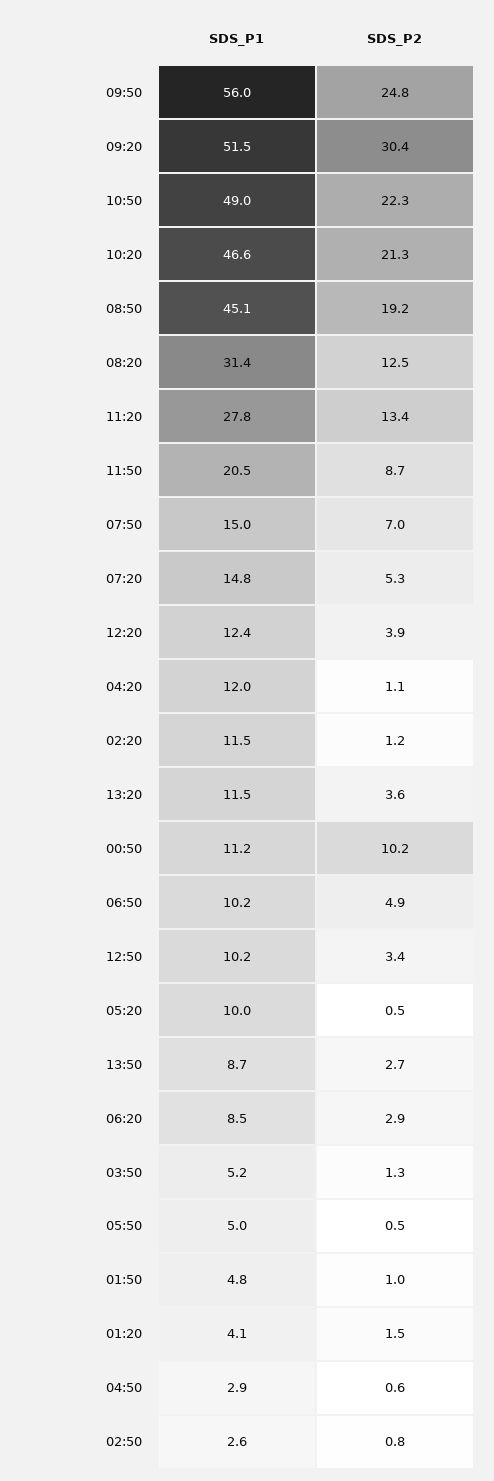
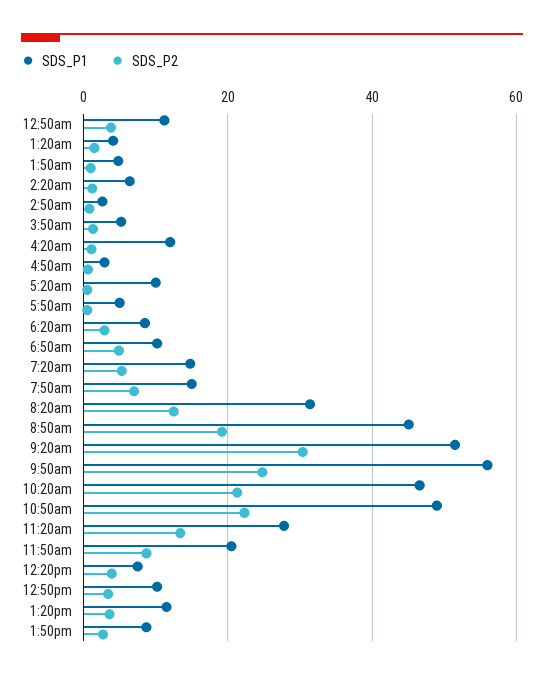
SDS_P1, 12:20: 12.4 -> 8
SDS_P1, 02:20: 11.5 -> 6
SDS_P2, 00:50: 10.2 -> 4

